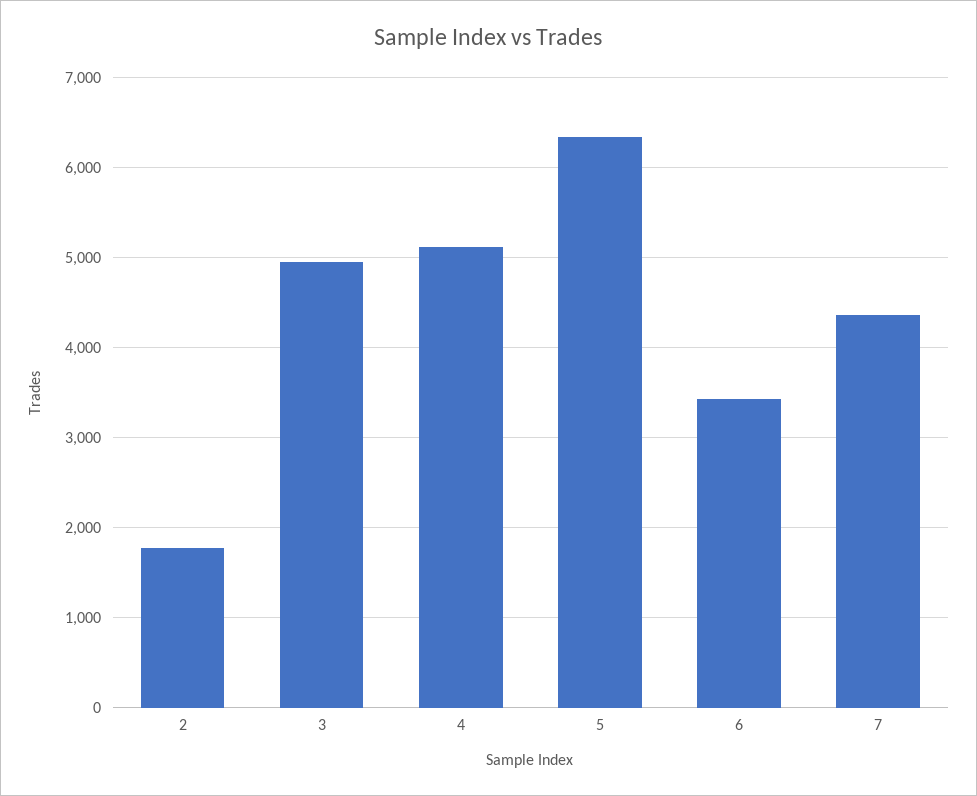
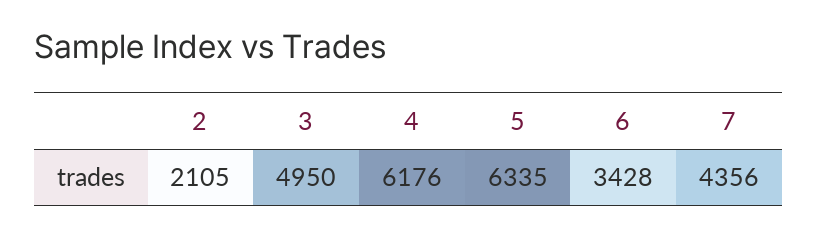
2: 1800 -> 2105
4: 5100 -> 6176

